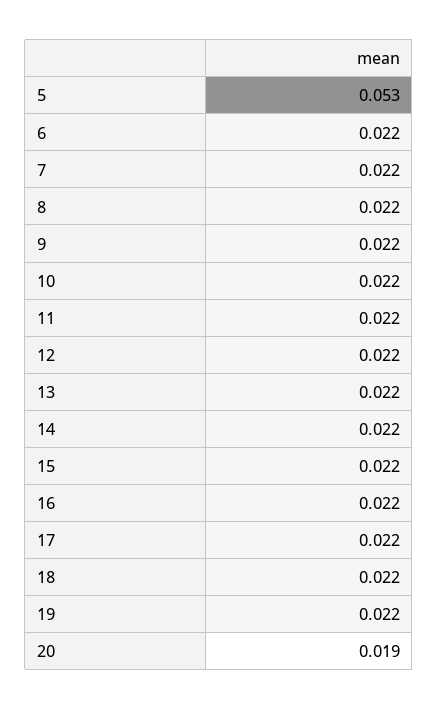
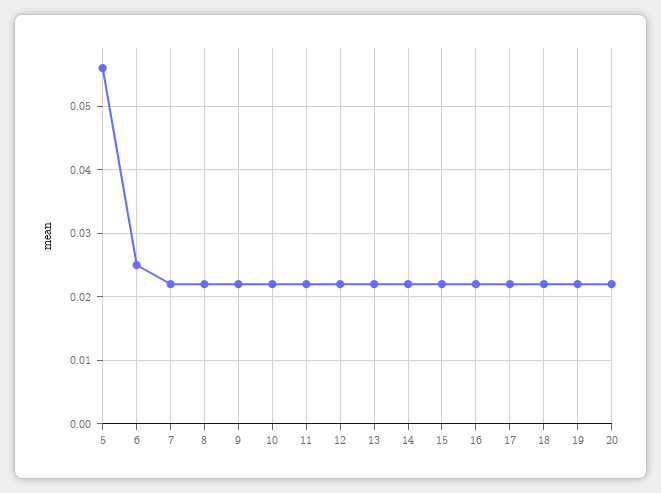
5: 0.053 -> 0.056
6: 0.022 -> 0.025
20: 0.019 -> 0.022

